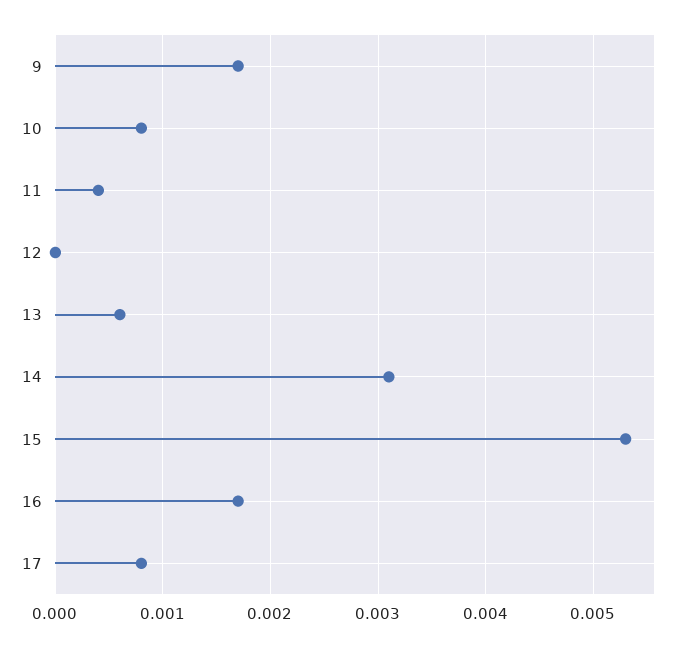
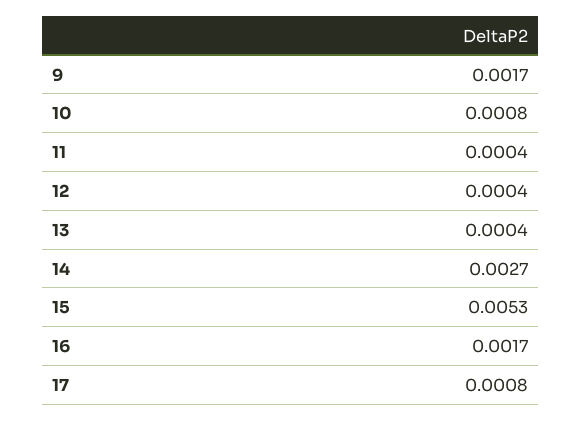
12: 0 -> 0.0004
13: 0.0006 -> 0.0004
14: 0.0031 -> 0.0027

